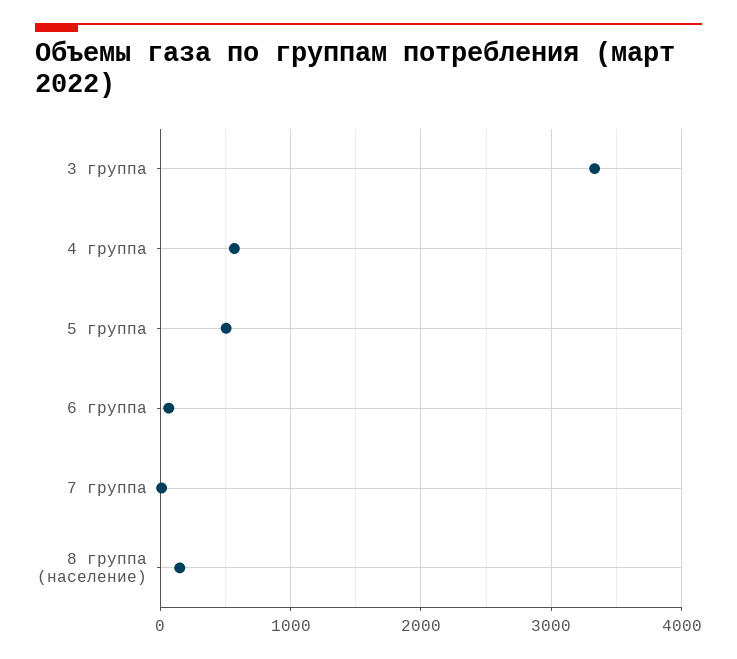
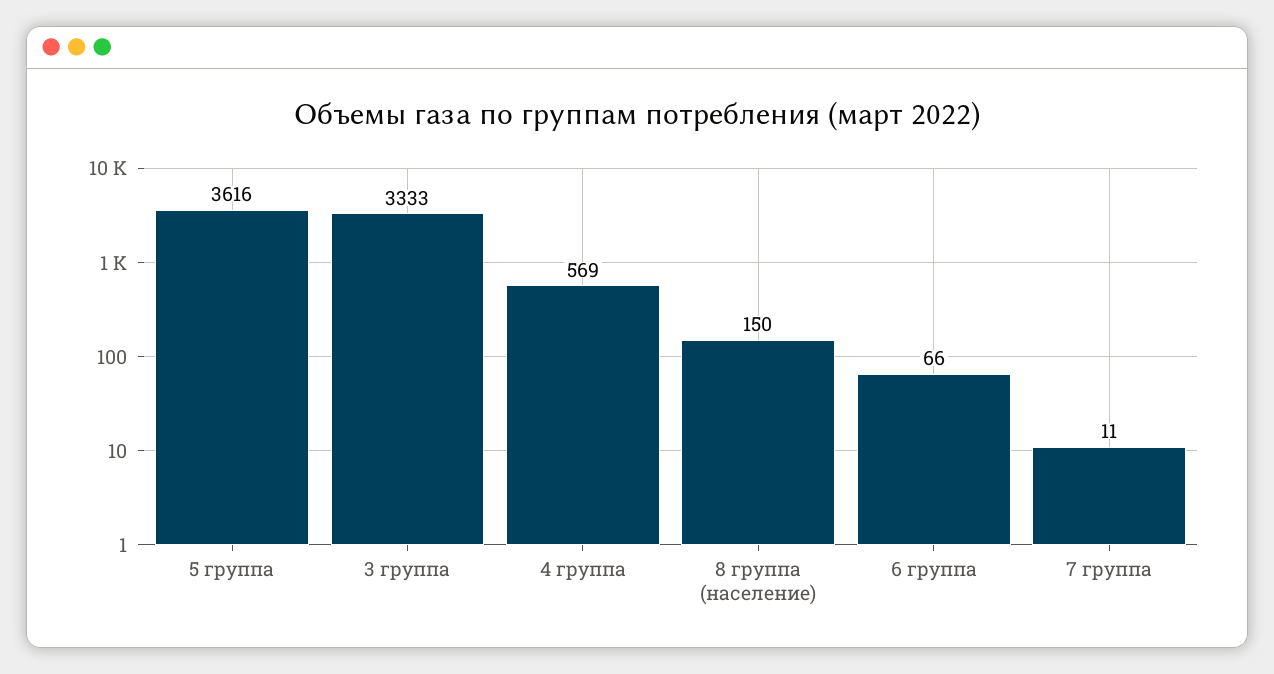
5 группа: 500 -> 3616

